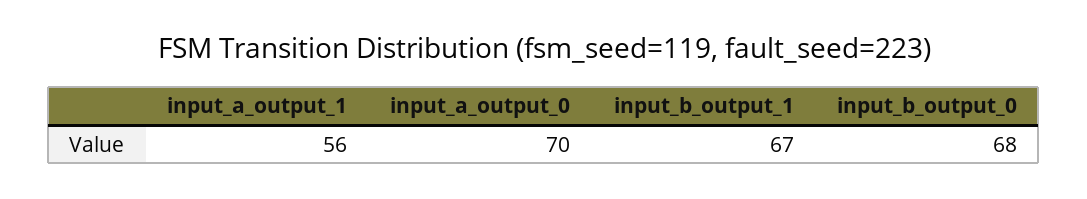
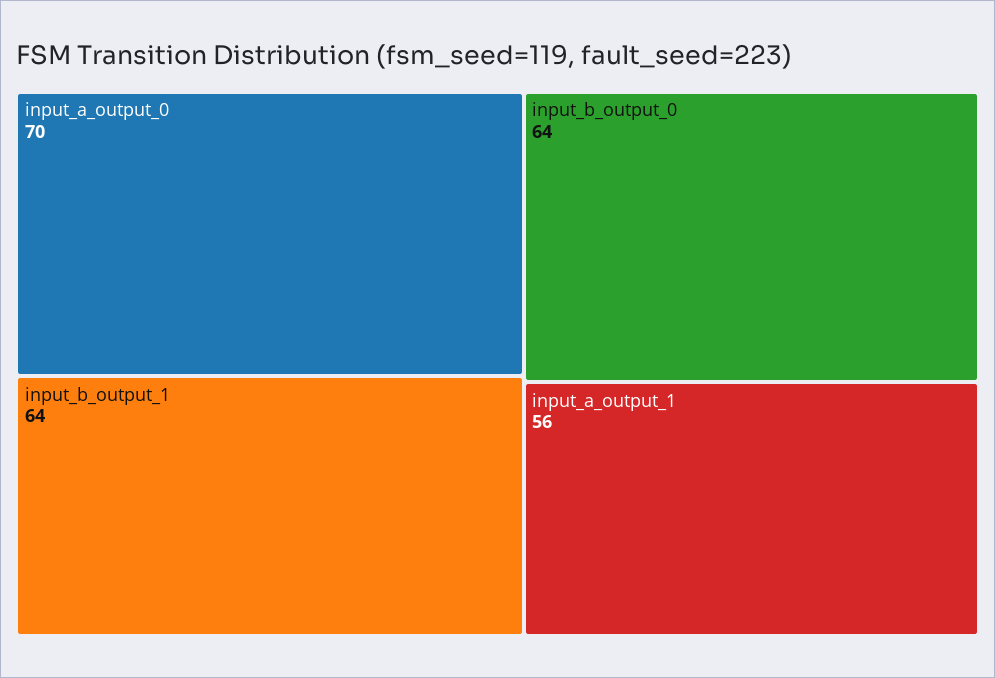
input_b_output_1: 67 -> 64
input_b_output_0: 68 -> 64

